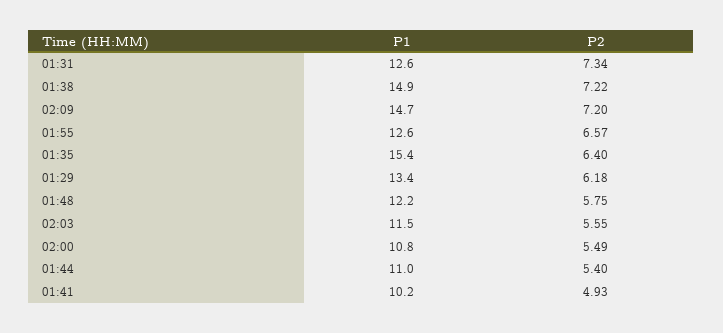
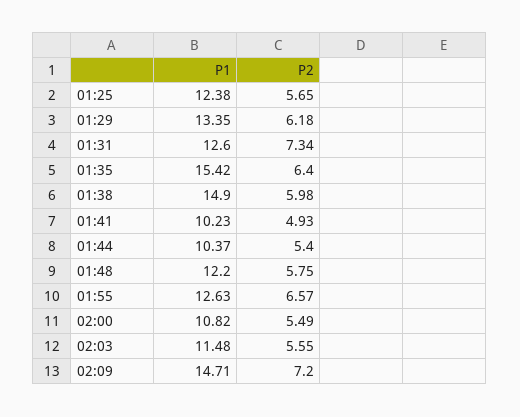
P2, 01:38: 7.22 -> 5.98
P1, 01:44: 11 -> 10.37
P1, 01:25: none -> 12.38
P2, 01:25: none -> 5.65

